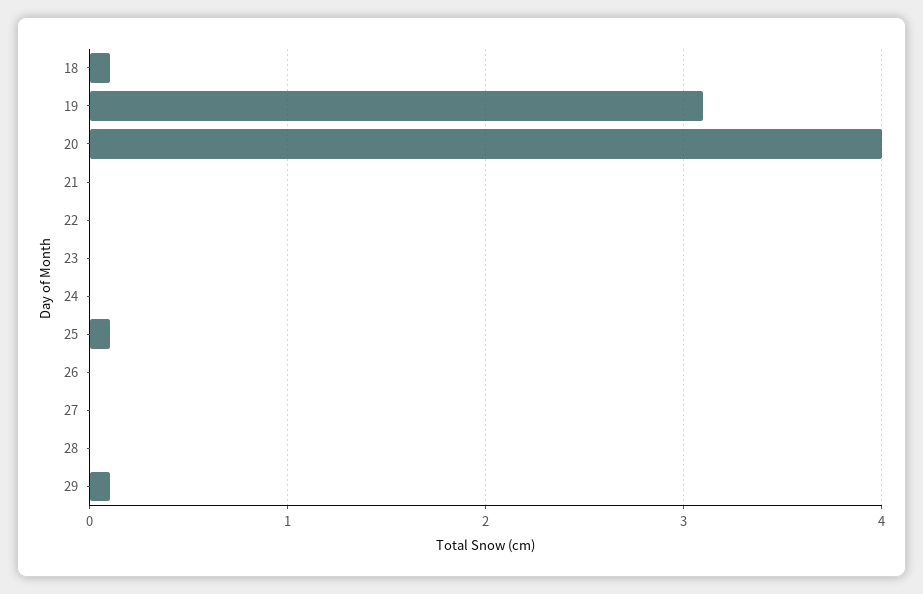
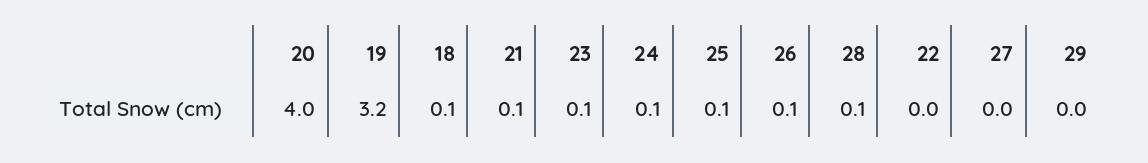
19: 3.1 -> 3.2
21: 0 -> 0.1
23: 0 -> 0.1
24: 0 -> 0.1
26: 0 -> 0.1
28: 0 -> 0.1
29: 0.1 -> 0

